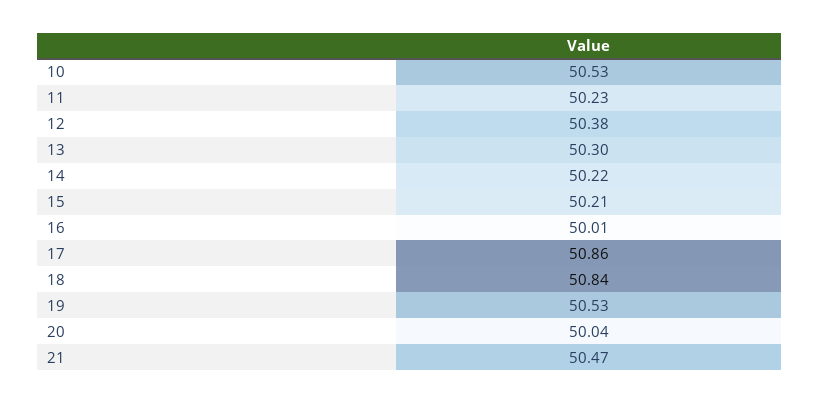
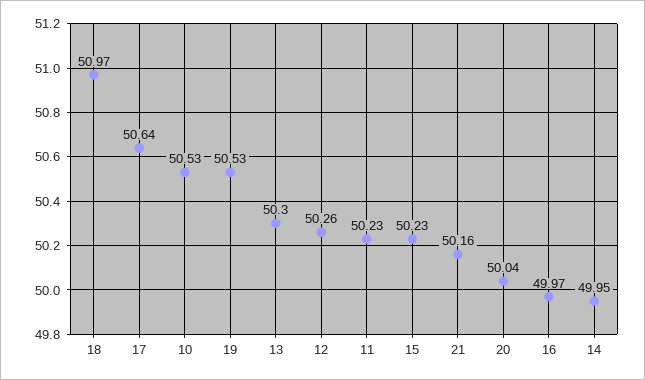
12: 50.38 -> 50.26
14: 50.22 -> 49.95
15: 50.21 -> 50.23
16: 50.01 -> 49.97
17: 50.86 -> 50.64
18: 50.84 -> 50.97
21: 50.47 -> 50.16

